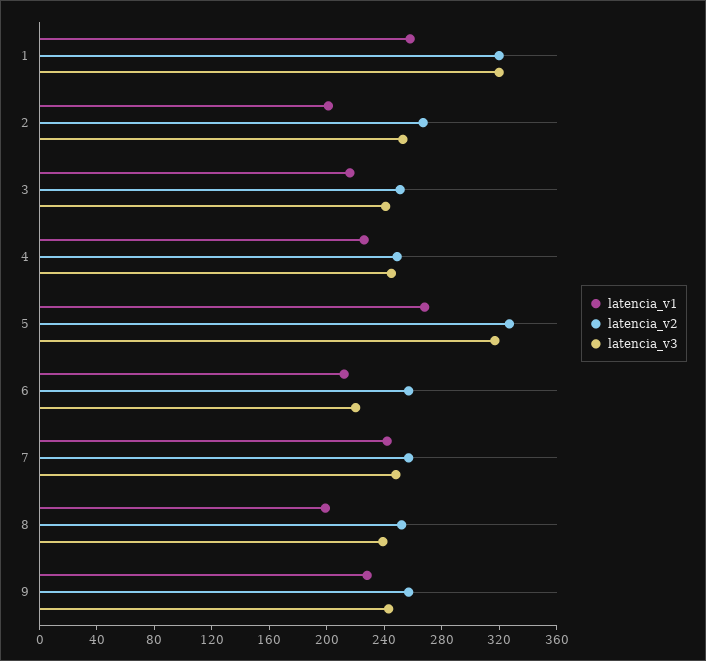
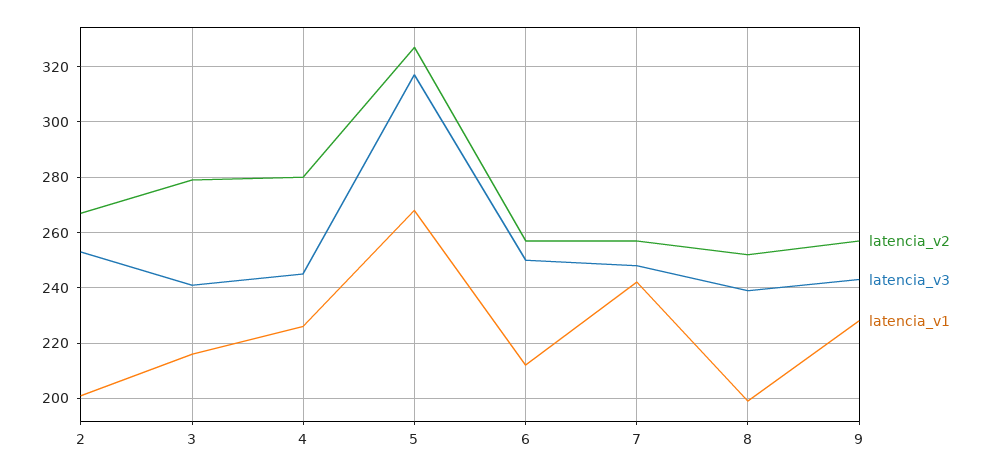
latencia_v1, 1: 260 -> none
latencia_v2, 1: 320 -> none
latencia_v3, 1: 320 -> none
latencia_v2, 3: 250 -> 280
latencia_v2, 4: 250 -> 280
latencia_v3, 6: 220 -> 250

